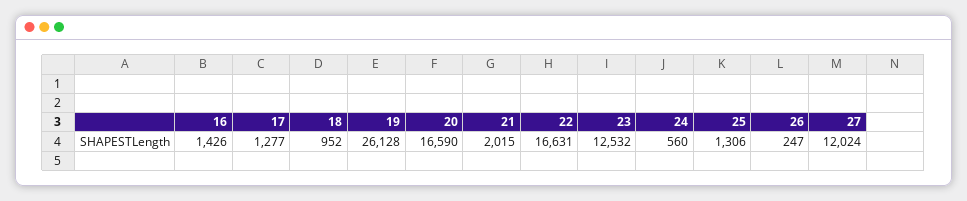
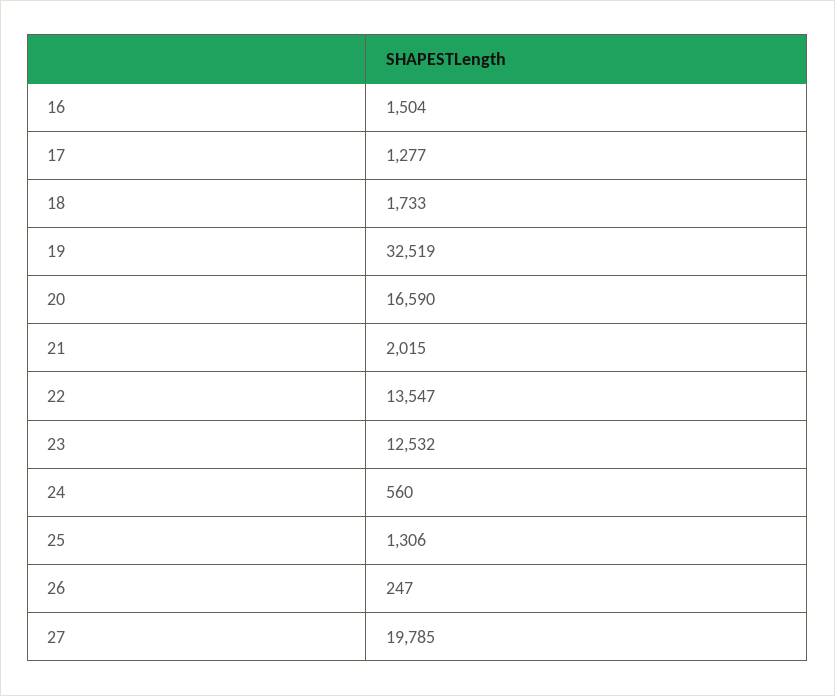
16: 1426 -> 1504
18: 952 -> 1733
19: 26128 -> 32519
22: 16631 -> 13547
27: 12024 -> 19785

